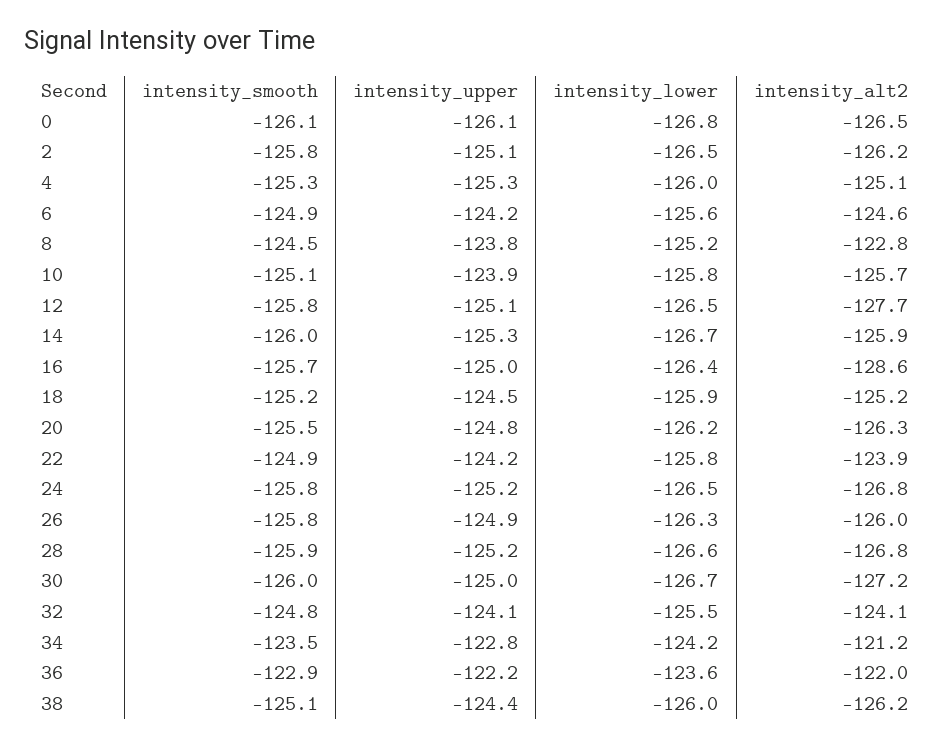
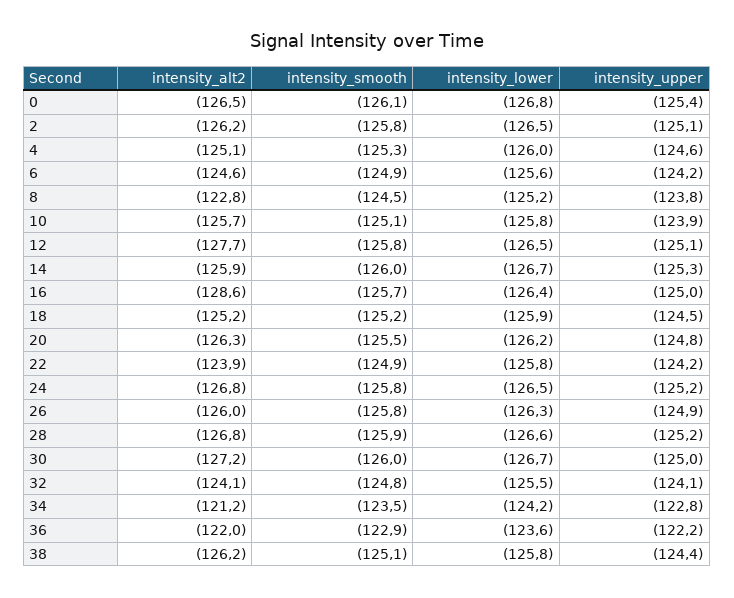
intensity_upper, 0: -126.1 -> -125.4
intensity_upper, 4: -125.3 -> -124.6
intensity_lower, 38: -126 -> -125.8

